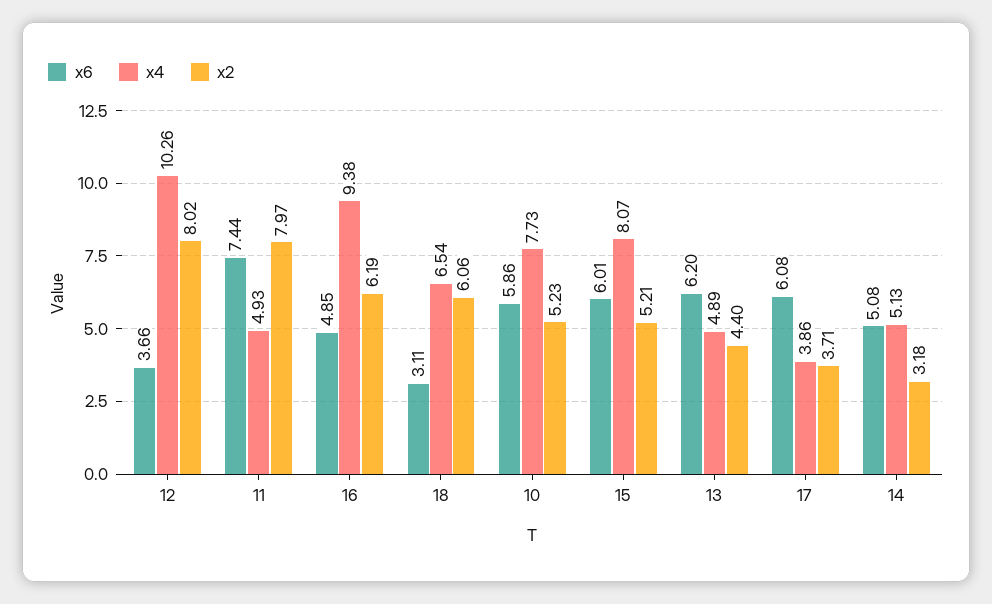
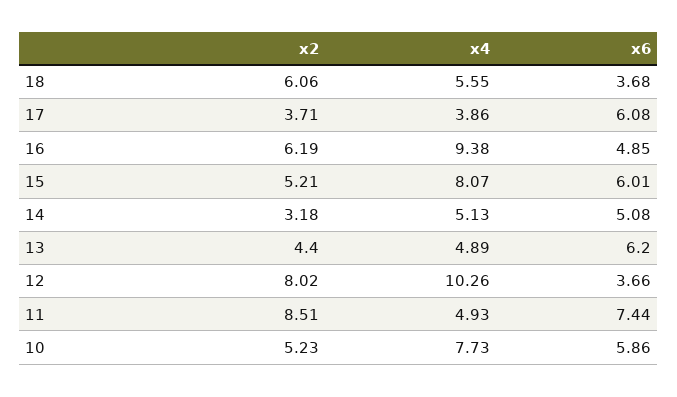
x2, 11: 7.97 -> 8.51
x6, 18: 3.11 -> 3.68
x4, 18: 6.54 -> 5.55

